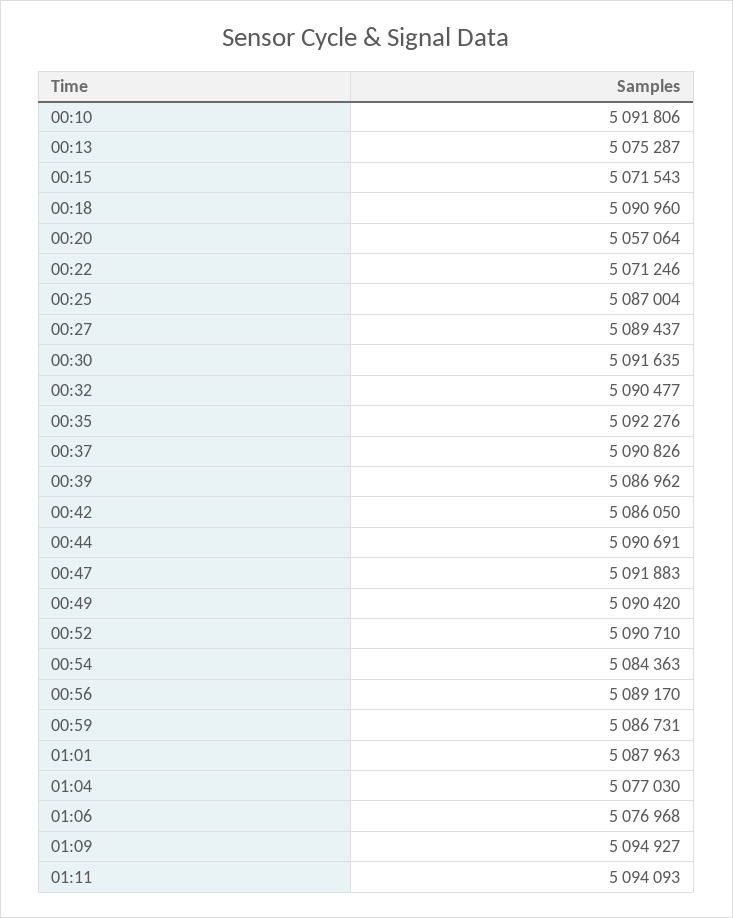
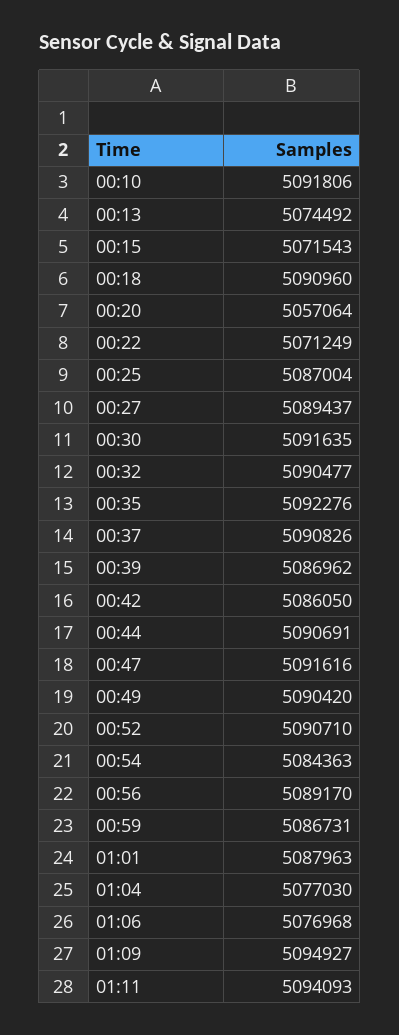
00:13: 5075287 -> 5074492
00:22: 5071246 -> 5071249
00:47: 5091883 -> 5091616

